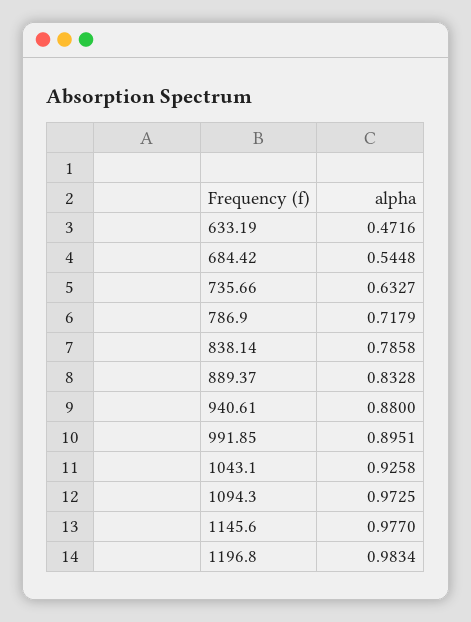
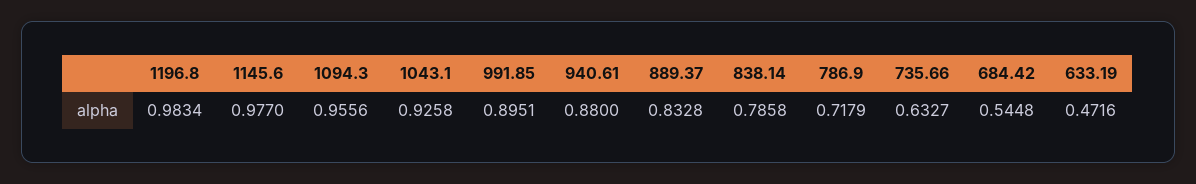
1094.3: 0.9725 -> 0.9556

